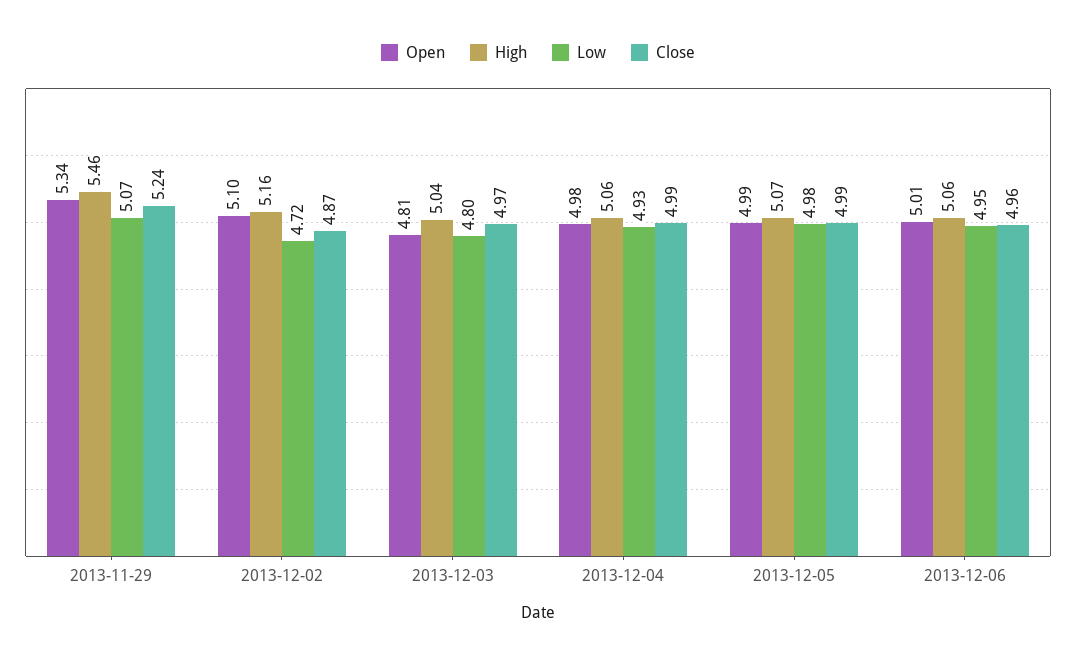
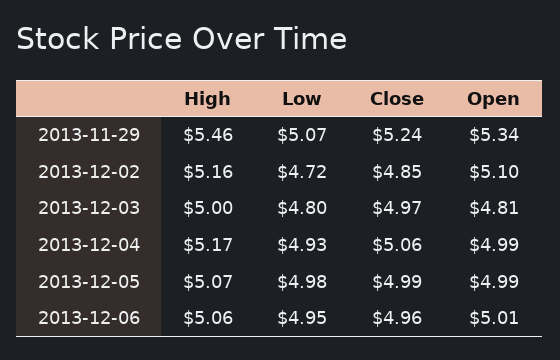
Close, 2013-12-02: 4.87 -> 4.85
High, 2013-12-03: 5.04 -> 5
Open, 2013-12-04: 4.98 -> 4.99
High, 2013-12-04: 5.06 -> 5.17
Close, 2013-12-04: 4.99 -> 5.06

